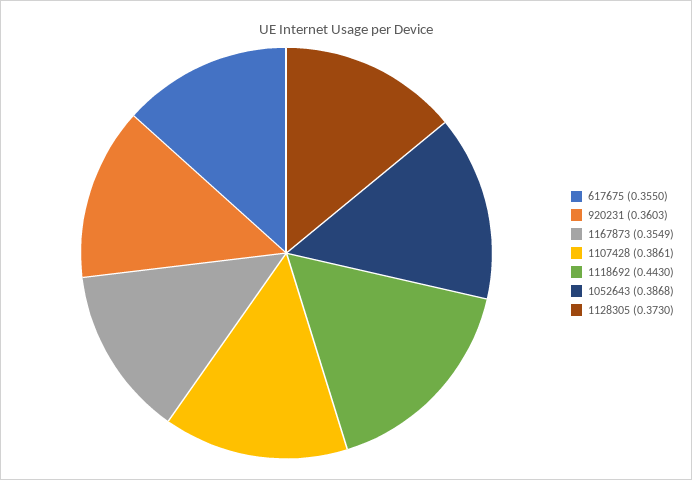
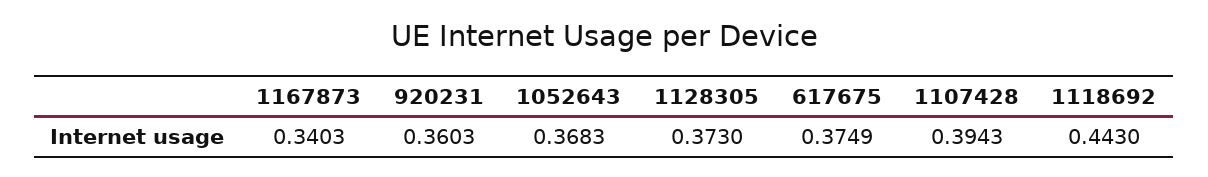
617675: 0.355 -> 0.3749
1167873: 0.3549 -> 0.3403
1107428: 0.3861 -> 0.3943
1052643: 0.3868 -> 0.3683

